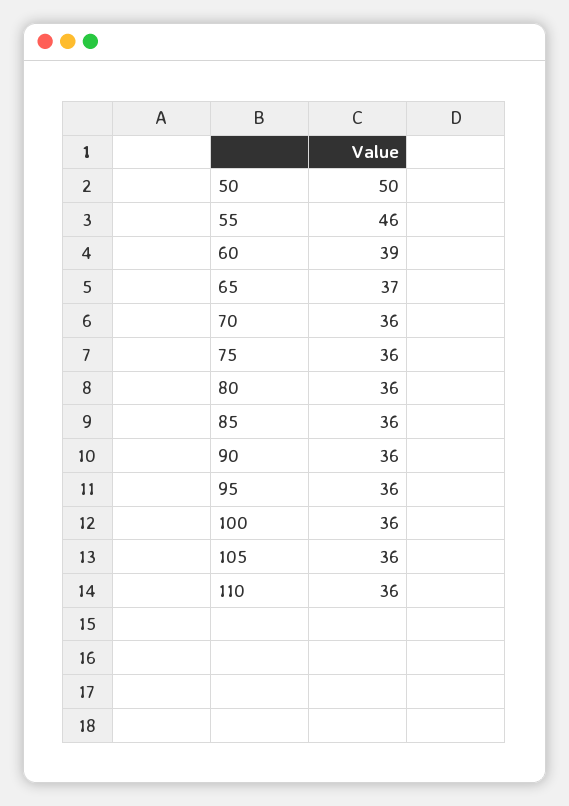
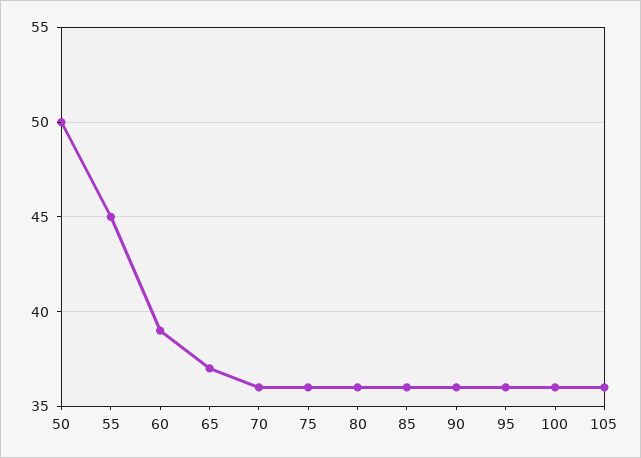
55: 46 -> 45
110: 36 -> none

